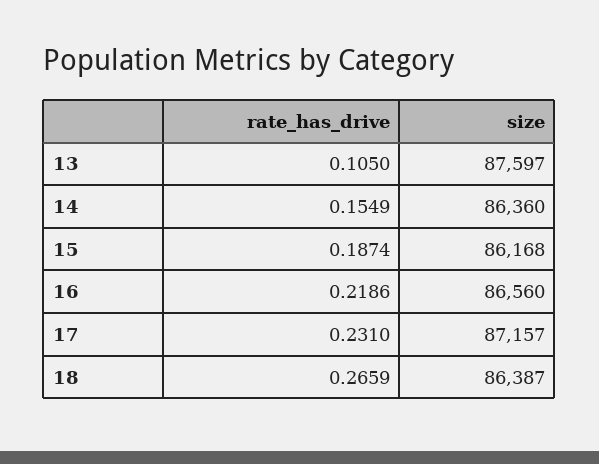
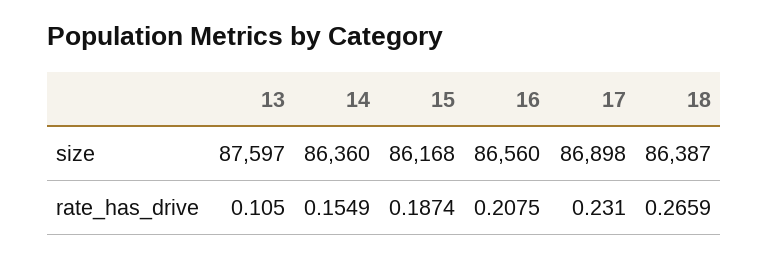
rate_has_drive, 16: 0.2186 -> 0.2075
size, 17: 87157 -> 86898

